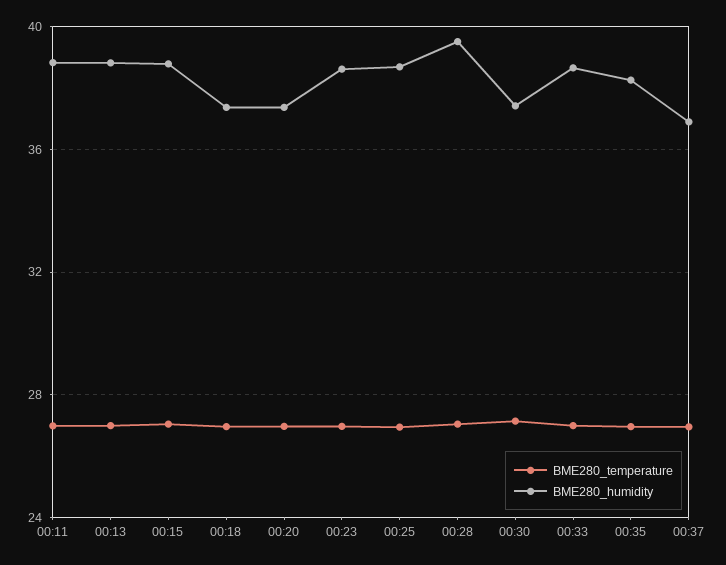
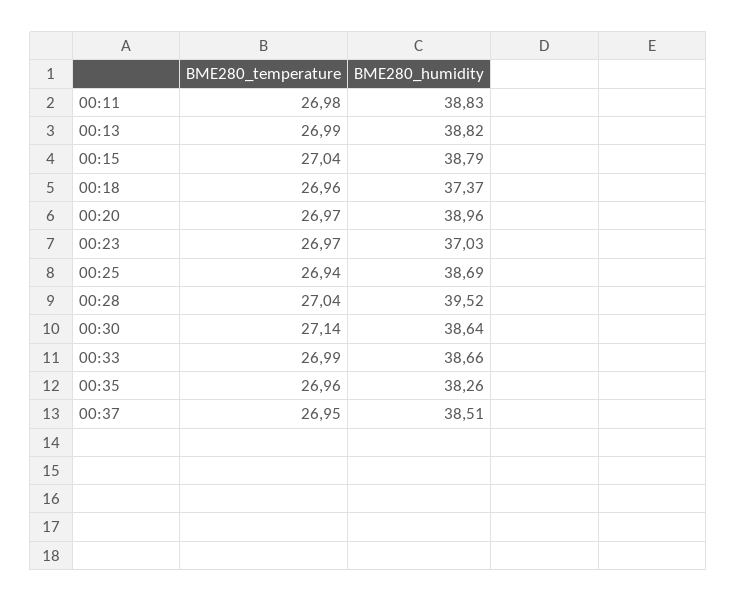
BME280_humidity, 00:20: 37.5 -> 38.96
BME280_humidity, 00:23: 38.5 -> 37.03
BME280_humidity, 00:30: 37.5 -> 38.64
BME280_humidity, 00:37: 37 -> 38.51

